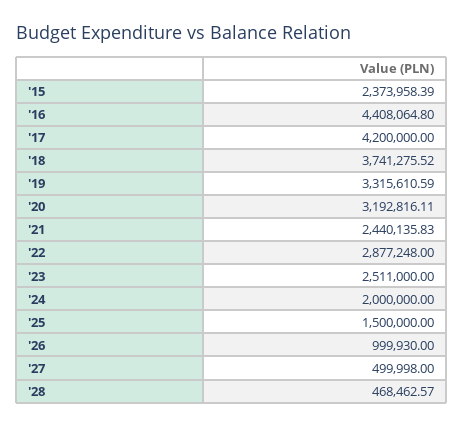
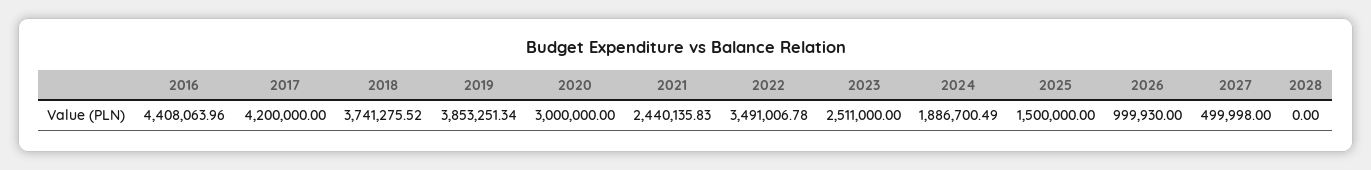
'15: 2373958.39 -> none
'16: 4408064.8 -> 4408063.96
'19: 3315610.59 -> 3853251.34
'20: 3192816.11 -> 3000000
'22: 2877248 -> 3491006.78
'24: 2000000 -> 1886700.49
'28: 468462.57 -> 0

